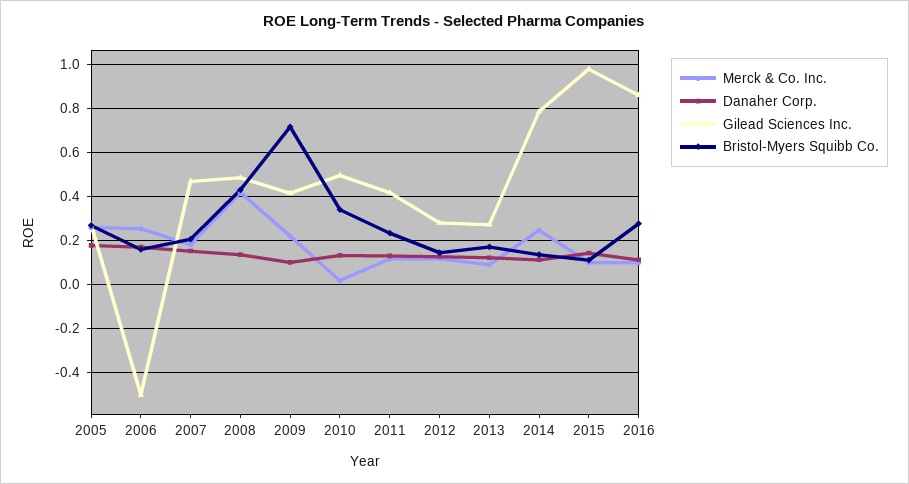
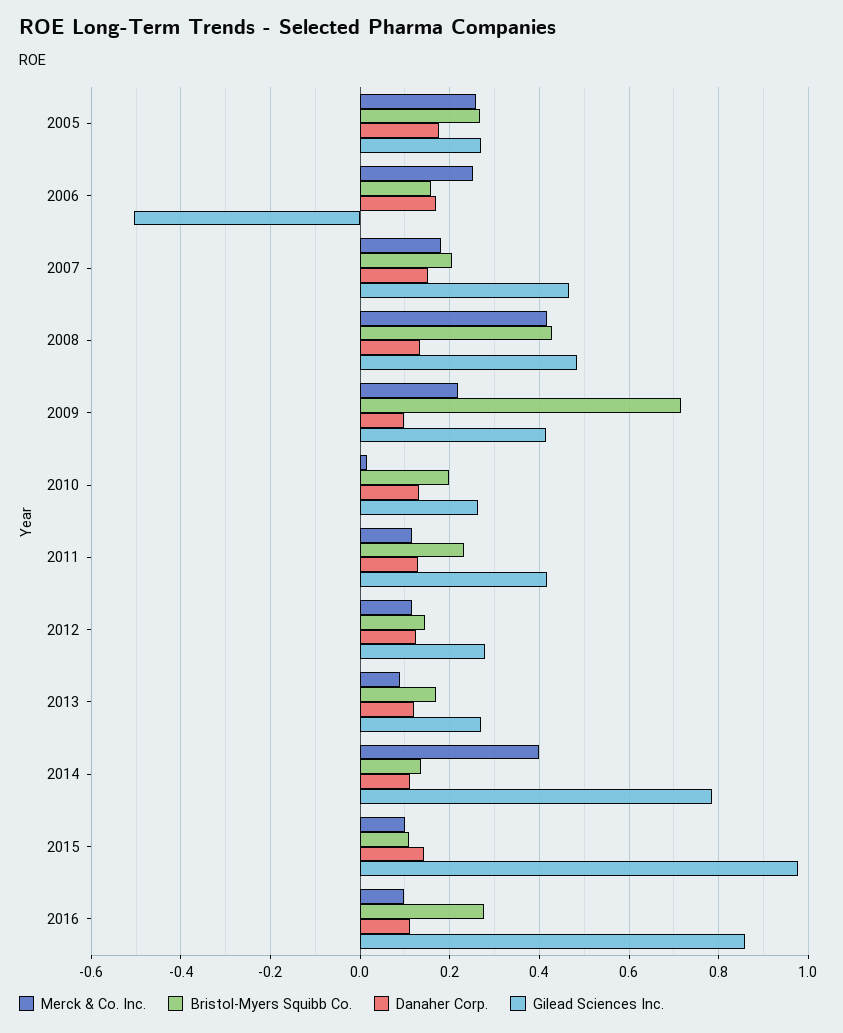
Gilead Sciences Inc., 2010: 0.5 -> 0.26
Bristol-Myers Squibb Co., 2010: 0.35 -> 0.2
Merck & Co. Inc., 2014: 0.25 -> 0.4

